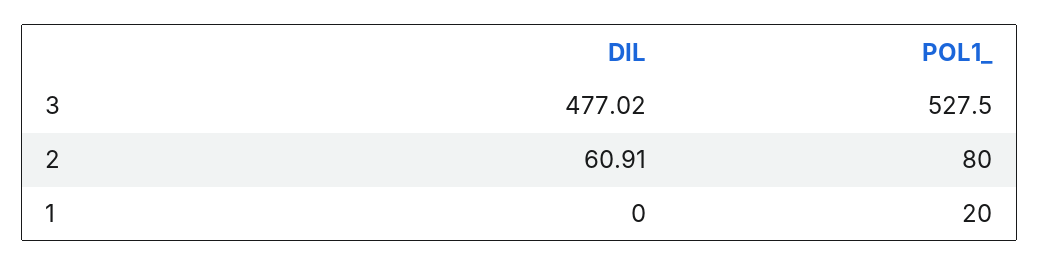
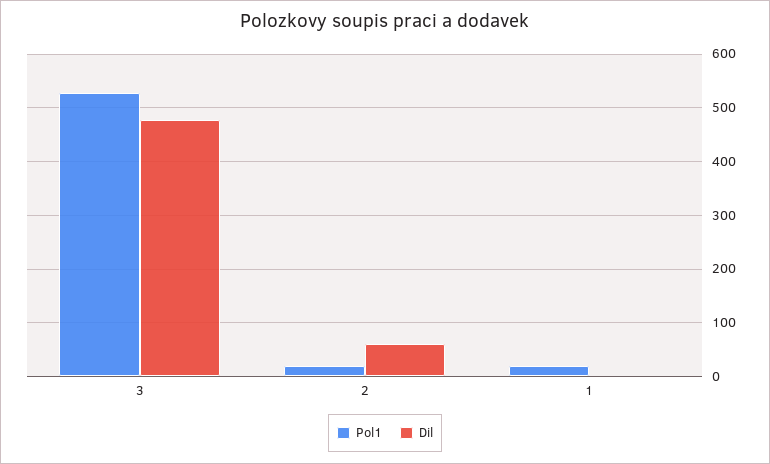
POL1_, 2: 80 -> 20

